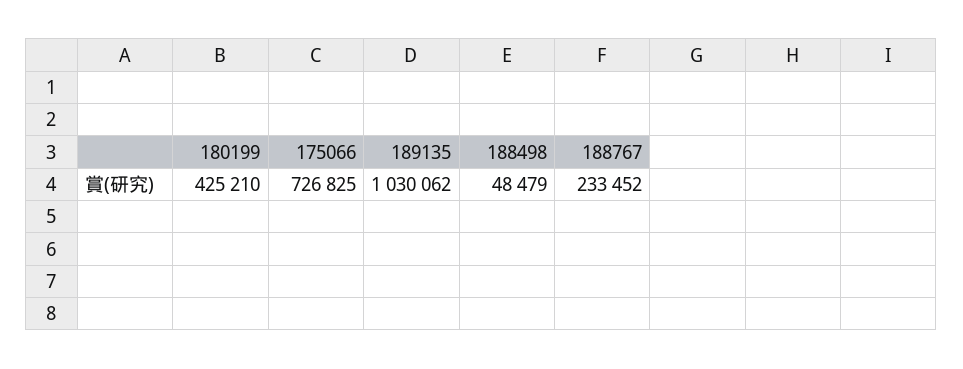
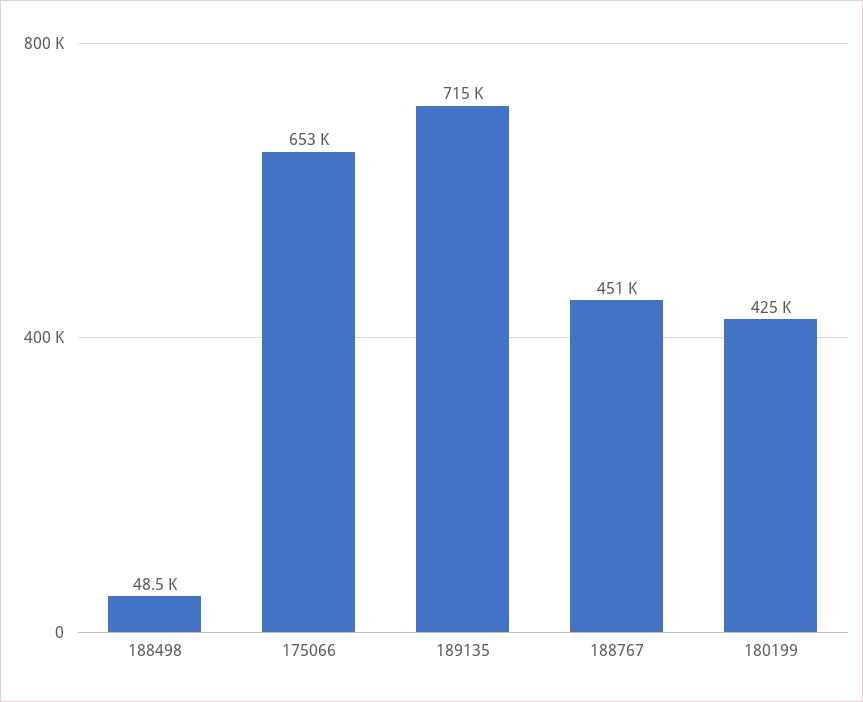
175066: 726825 -> 653000
189135: 1030062 -> 715000
188767: 233452 -> 451000

